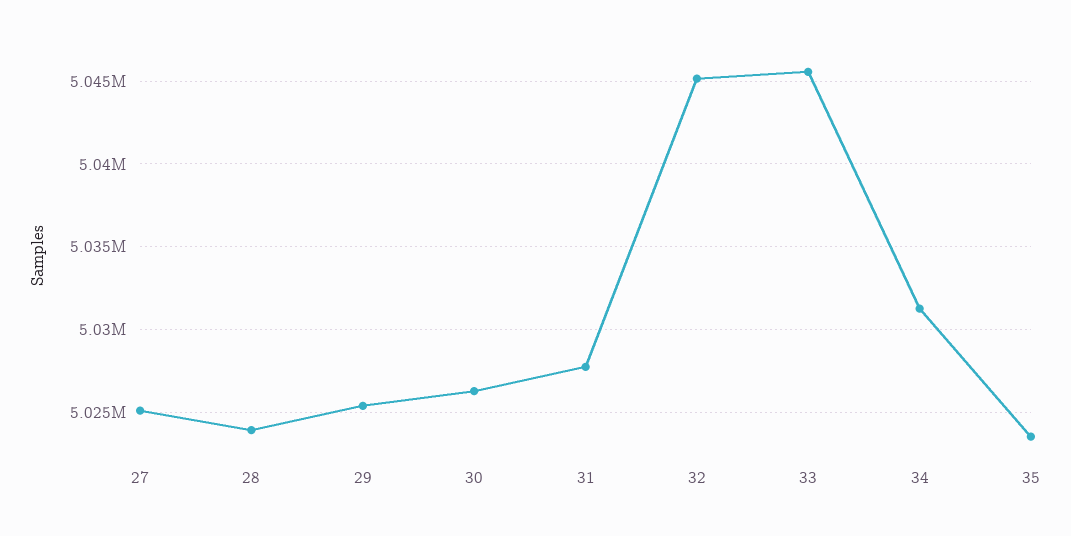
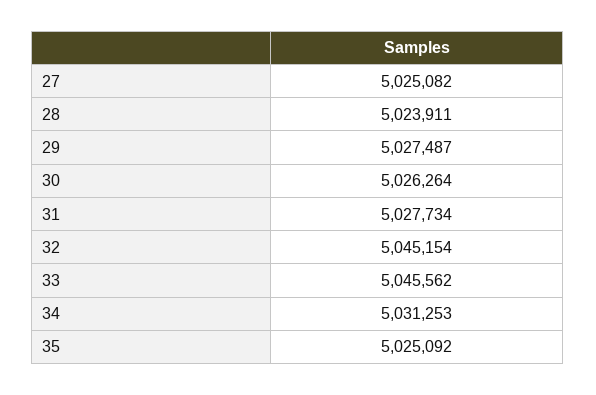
29: 5025500 -> 5027487
35: 5023500 -> 5025092

